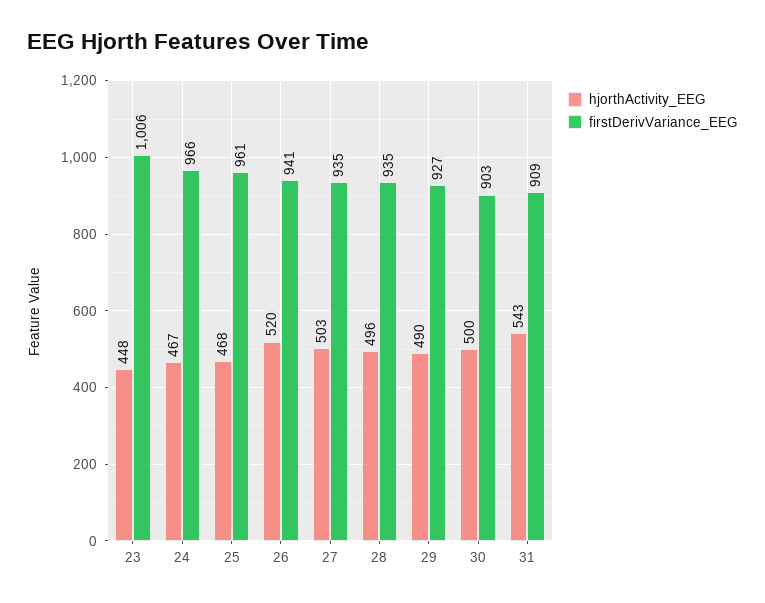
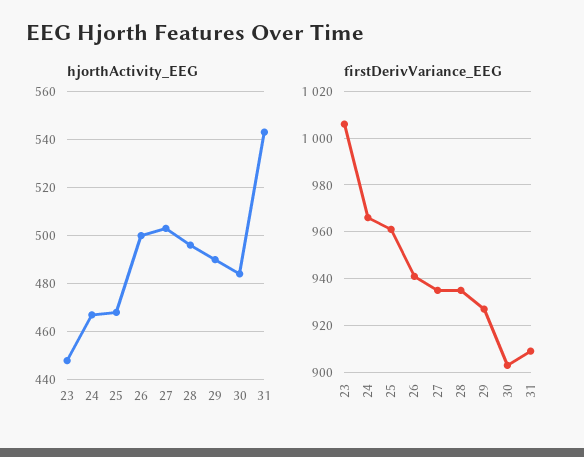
hjorthActivity_EEG, 26: 520 -> 500
hjorthActivity_EEG, 30: 500 -> 485

